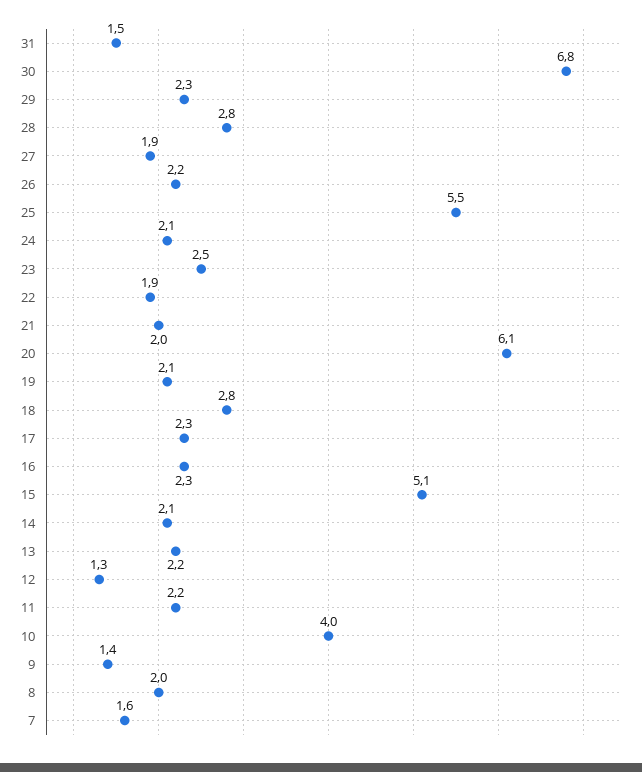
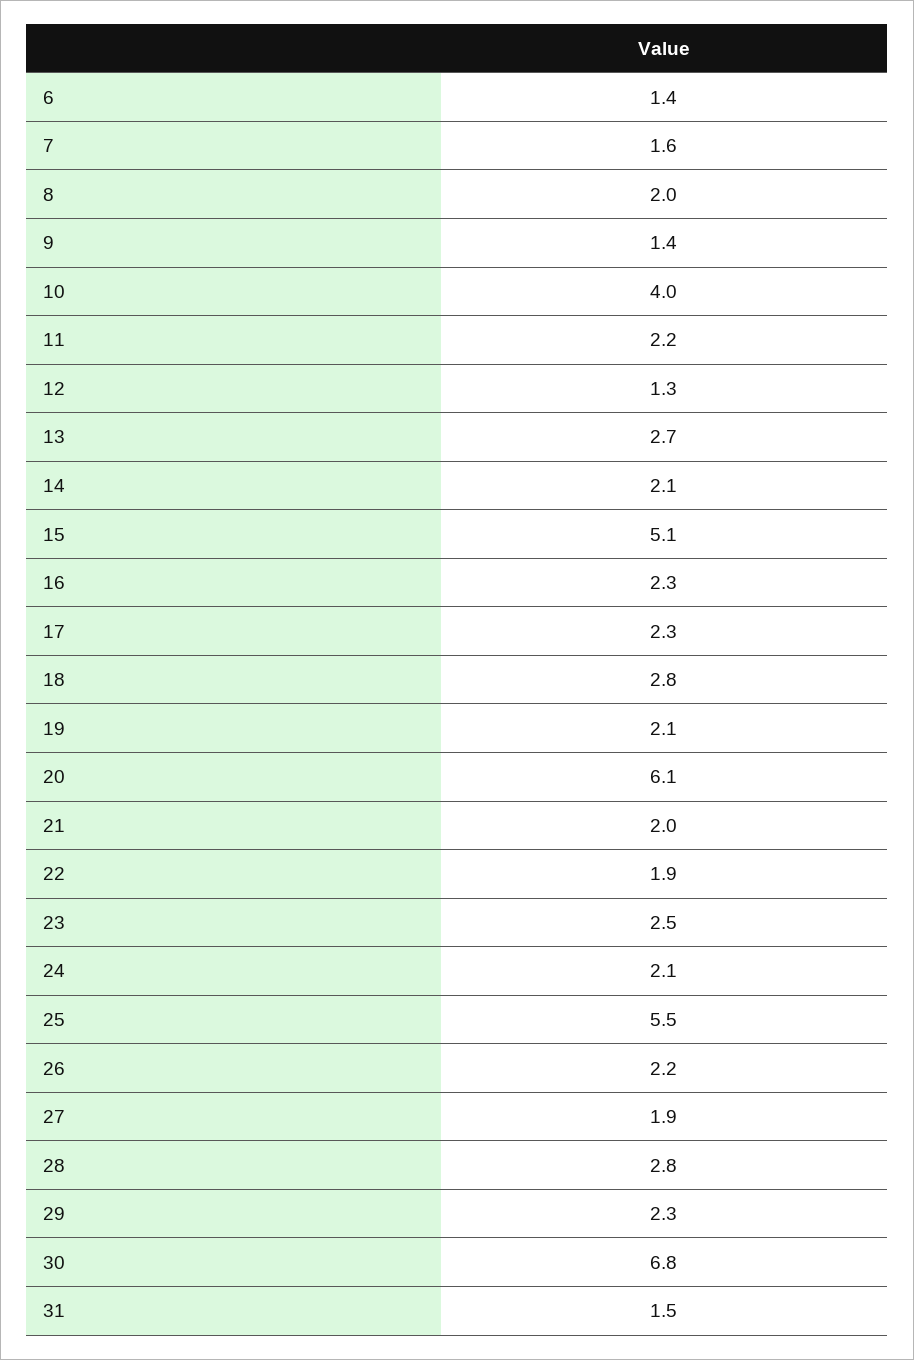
13: 2.2 -> 2.7
6: none -> 1.4

